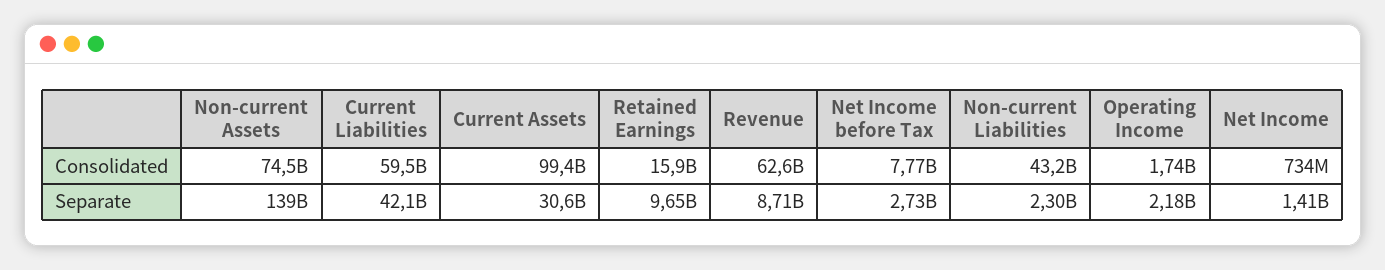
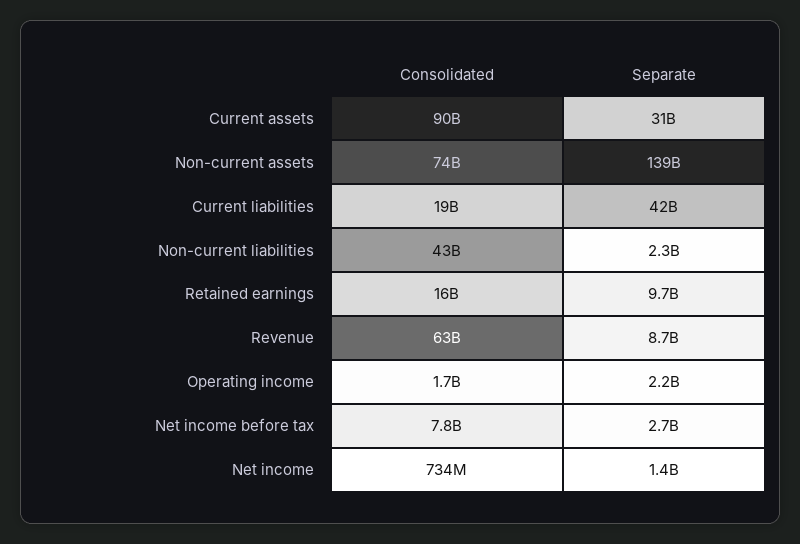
Current Liabilities, Consolidated: 59500000000 -> 19000000000
Current Assets, Consolidated: 99400000000 -> 90000000000

